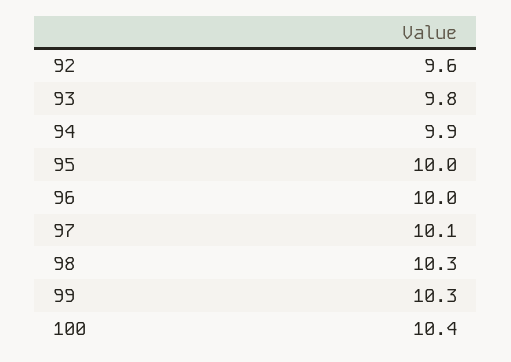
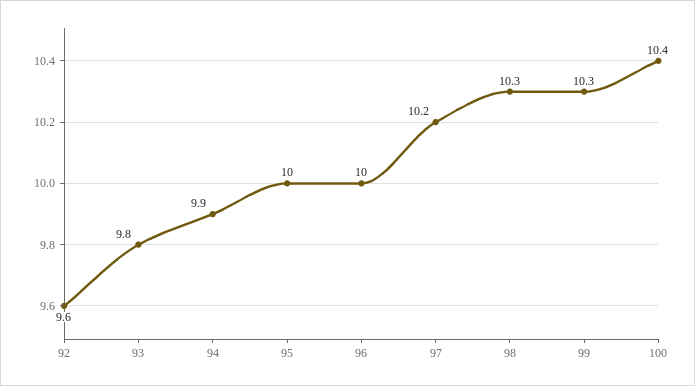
97: 10.1 -> 10.2

